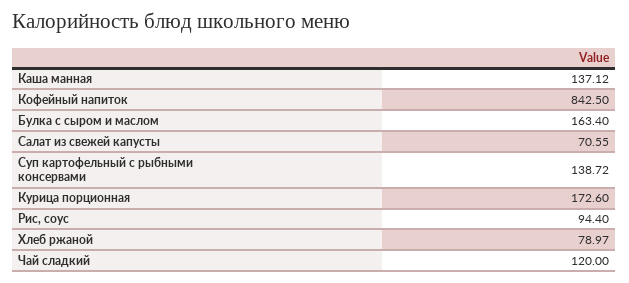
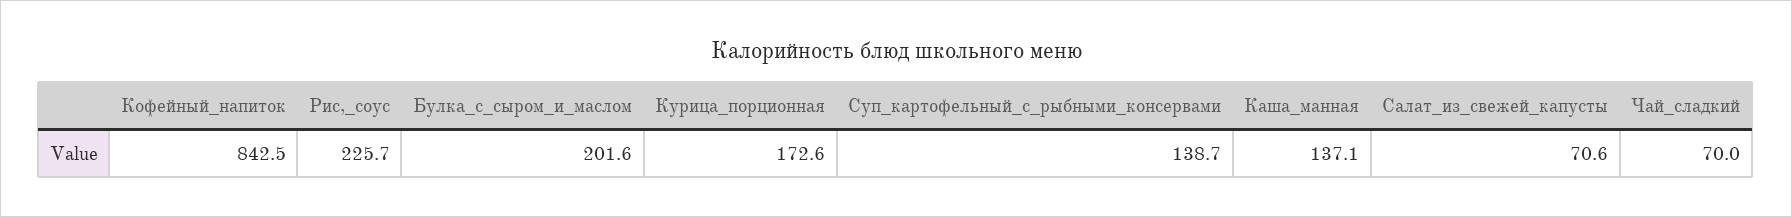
Булка с сыром и маслом: 163.4 -> 201.6
Рис, соус: 94.4 -> 225.7
Хлеб ржаной: 78.97 -> none
Чай сладкий: 120 -> 70

